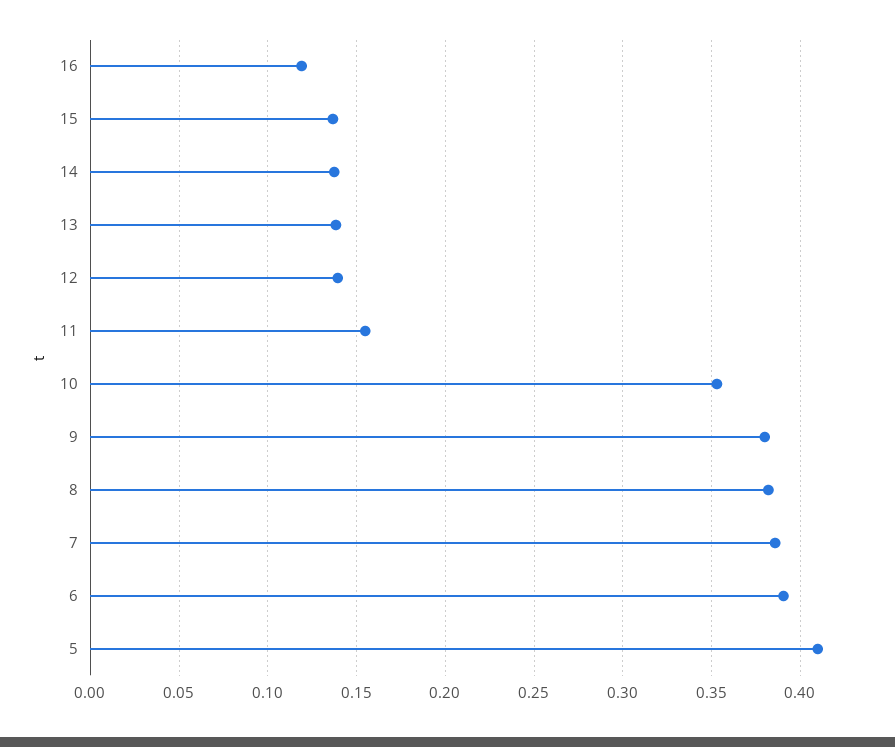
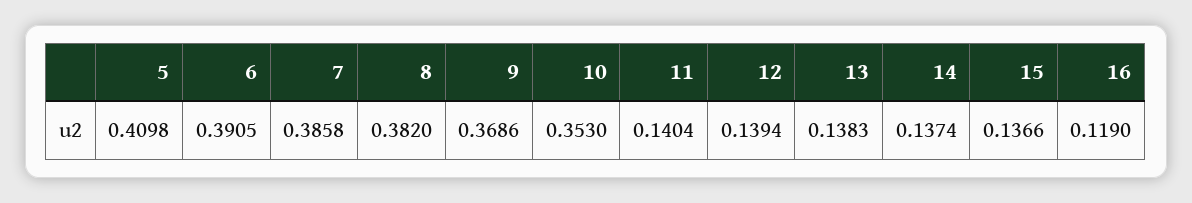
11: 0.155 -> 0.1404
9: 0.38 -> 0.3686

